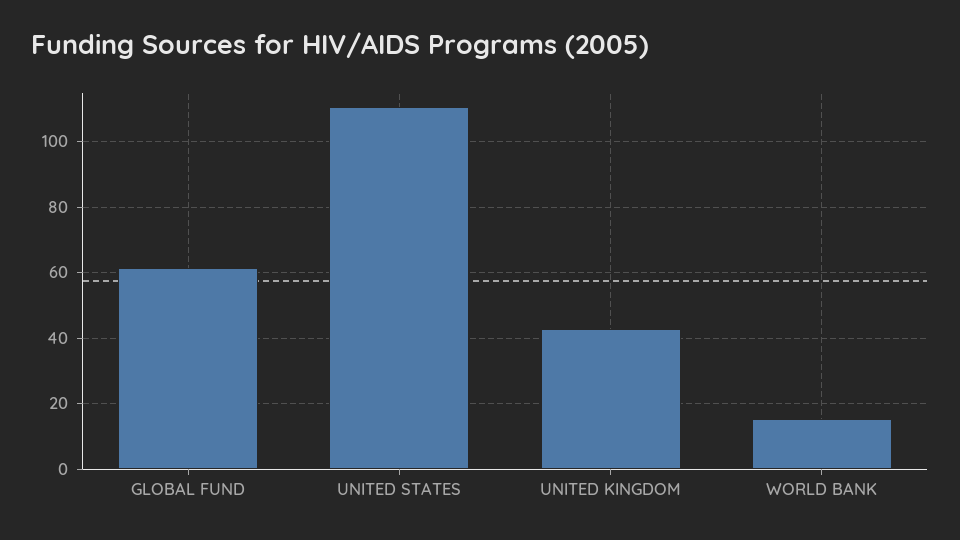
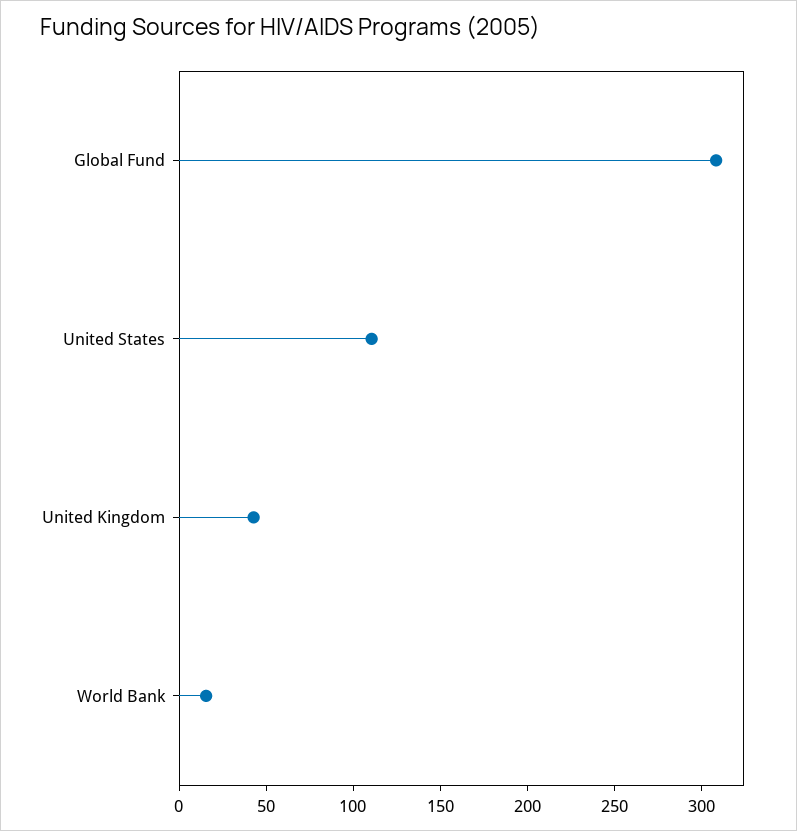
GLOBAL FUND: 62 -> 310

